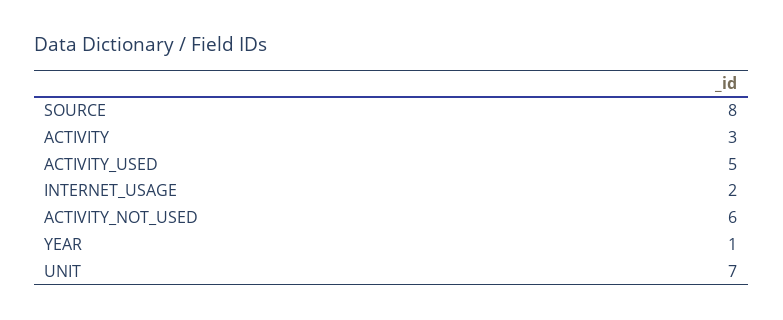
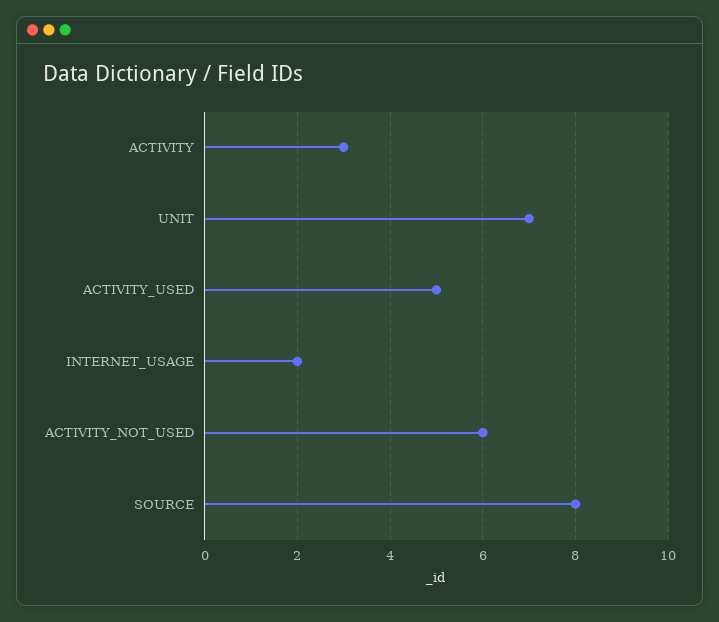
YEAR: 1 -> none

